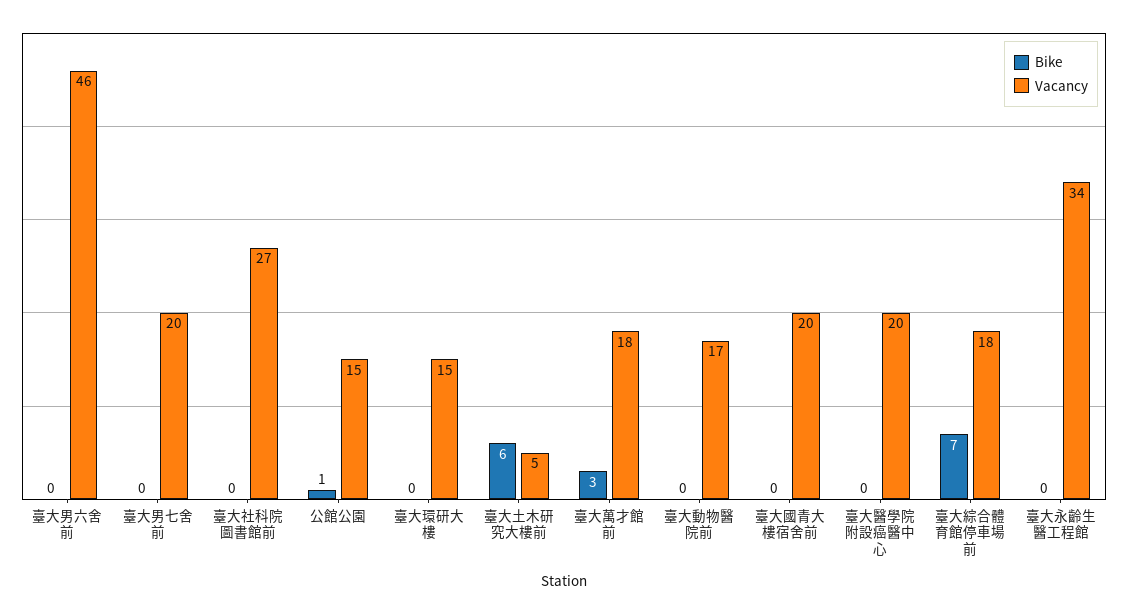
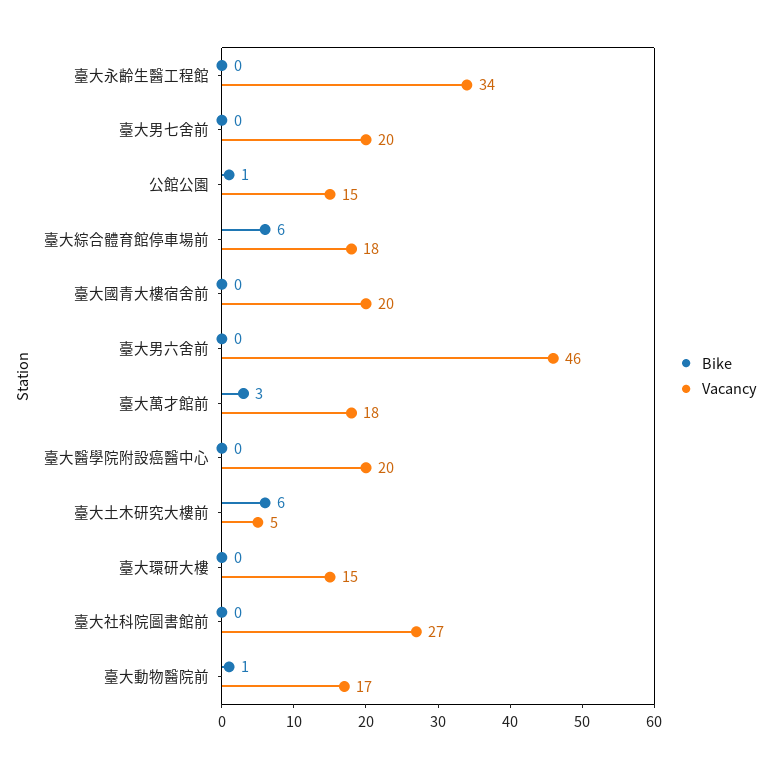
Bike, 臺大動物醫院前: 0 -> 1
Bike, 臺大綜合體育館停車場前: 7 -> 6

